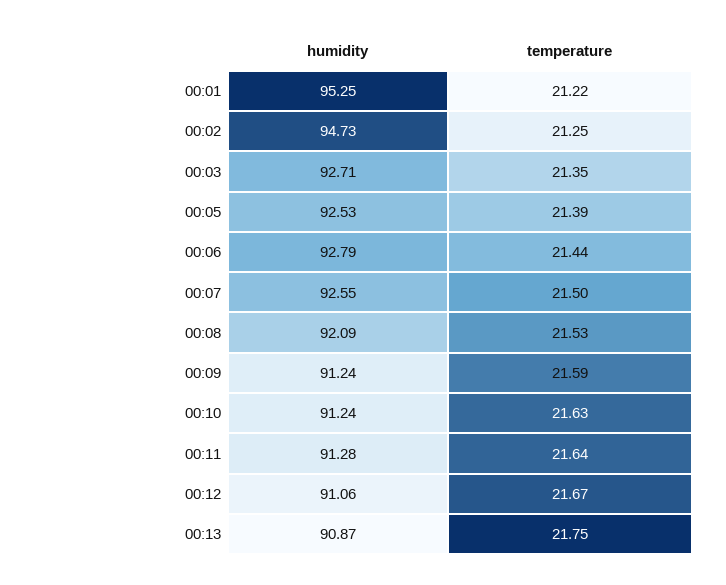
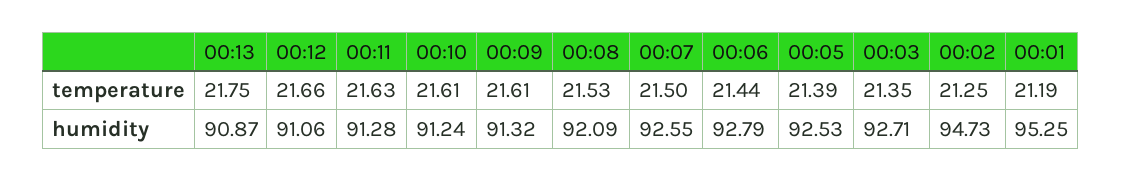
temperature, 00:01: 21.22 -> 21.19
humidity, 00:09: 91.24 -> 91.32
temperature, 00:09: 21.59 -> 21.61
temperature, 00:10: 21.63 -> 21.61
temperature, 00:11: 21.64 -> 21.63
temperature, 00:12: 21.67 -> 21.66

